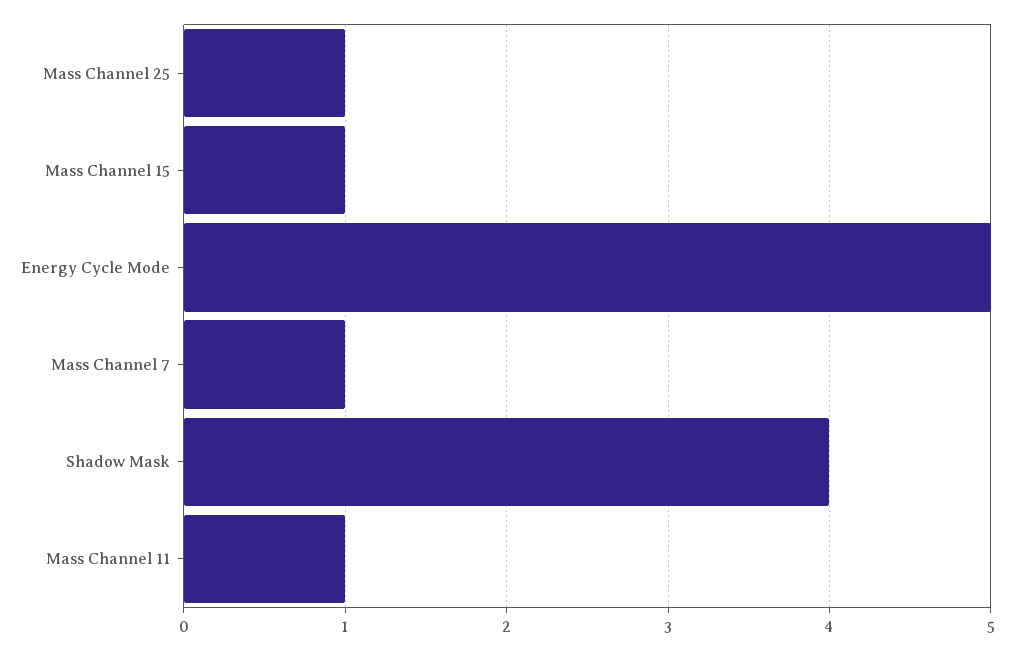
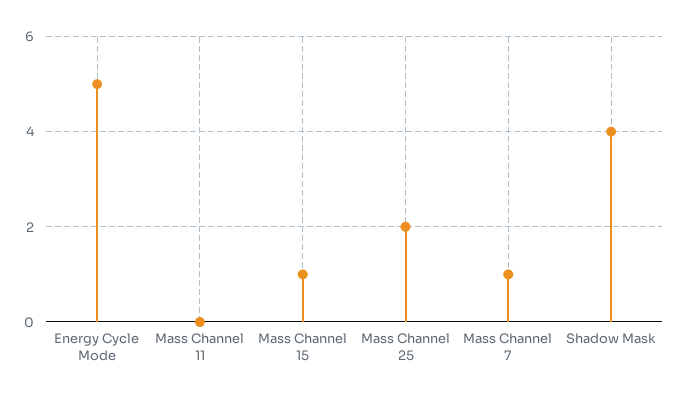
Mass Channel 25: 1 -> 2
Mass Channel 11: 1 -> 0

